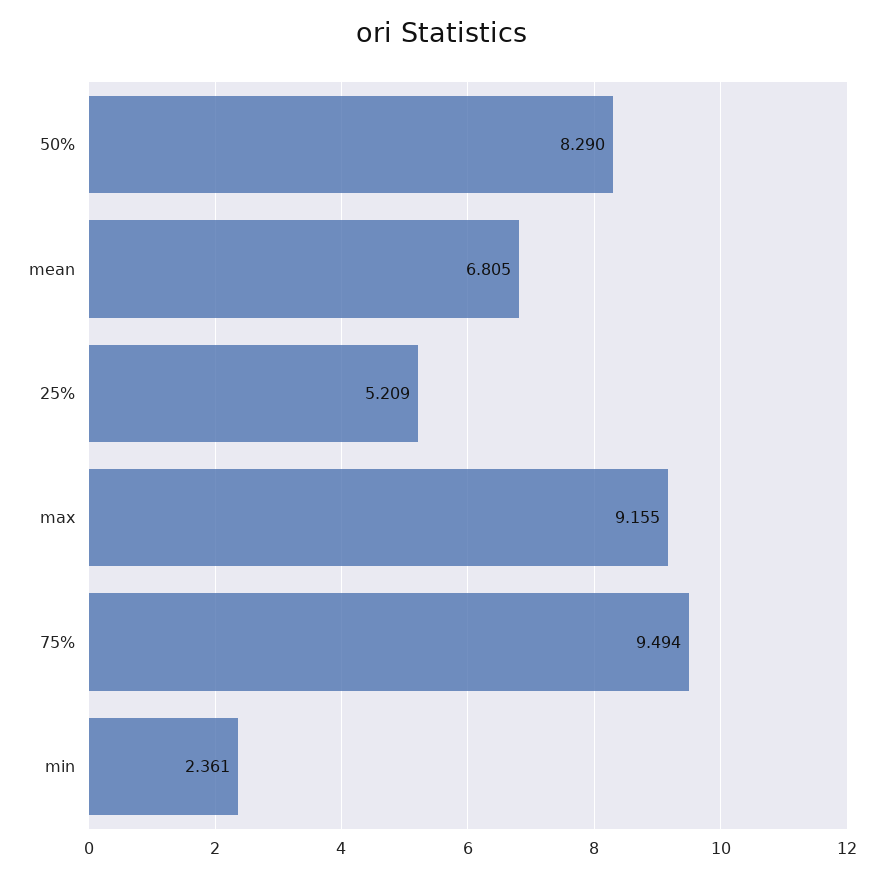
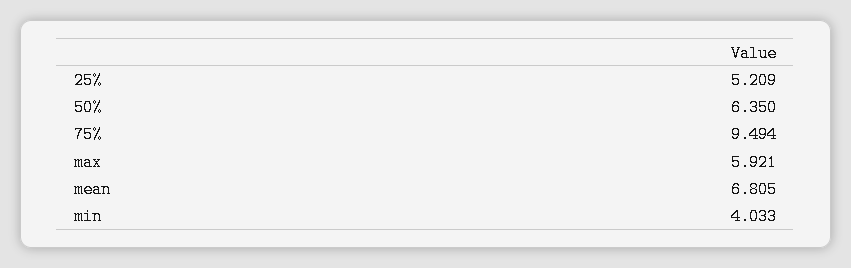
50%: 8.29 -> 6.35
max: 9.155 -> 5.921
min: 2.361 -> 4.033

